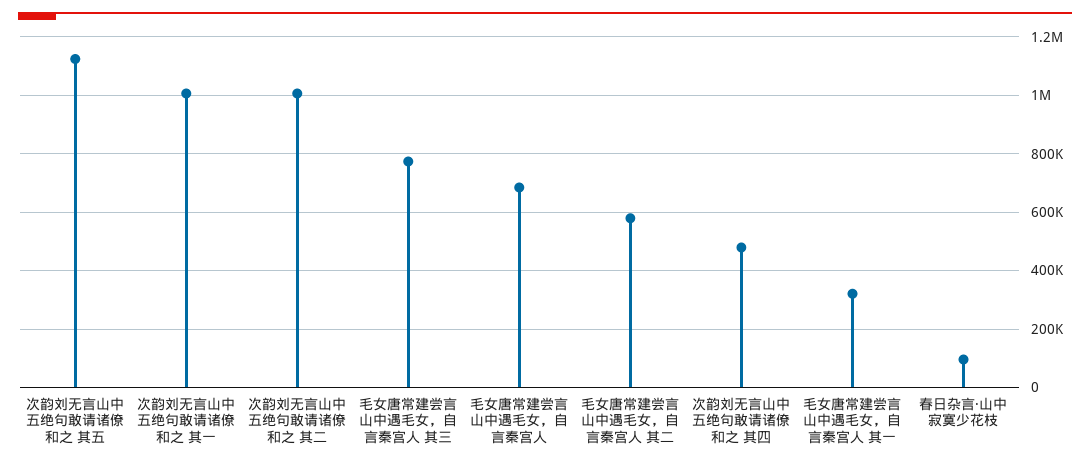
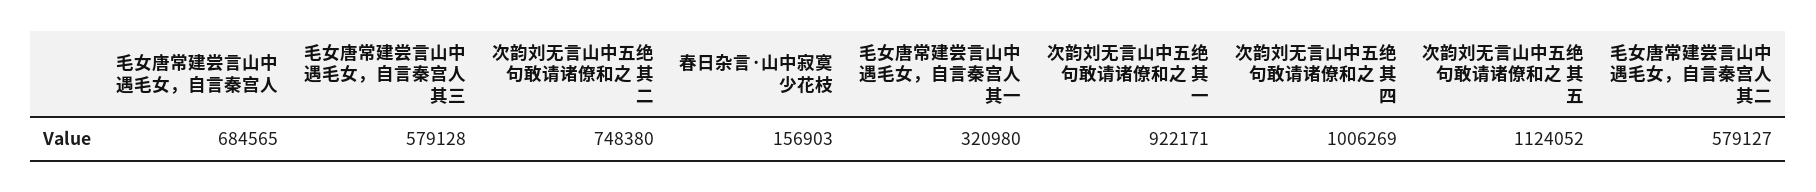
次韵刘无言山中五绝句敢请诸僚和之 其一: 1000000 -> 922171
次韵刘无言山中五绝句敢请诸僚和之 其二: 1000000 -> 748380
毛女唐常建尝言山中遇毛女，自言秦宫人 其三: 775000 -> 579128
次韵刘无言山中五绝句敢请诸僚和之 其四: 475000 -> 1006269
春日杂言·山中寂寞少花枝: 100000 -> 156903

